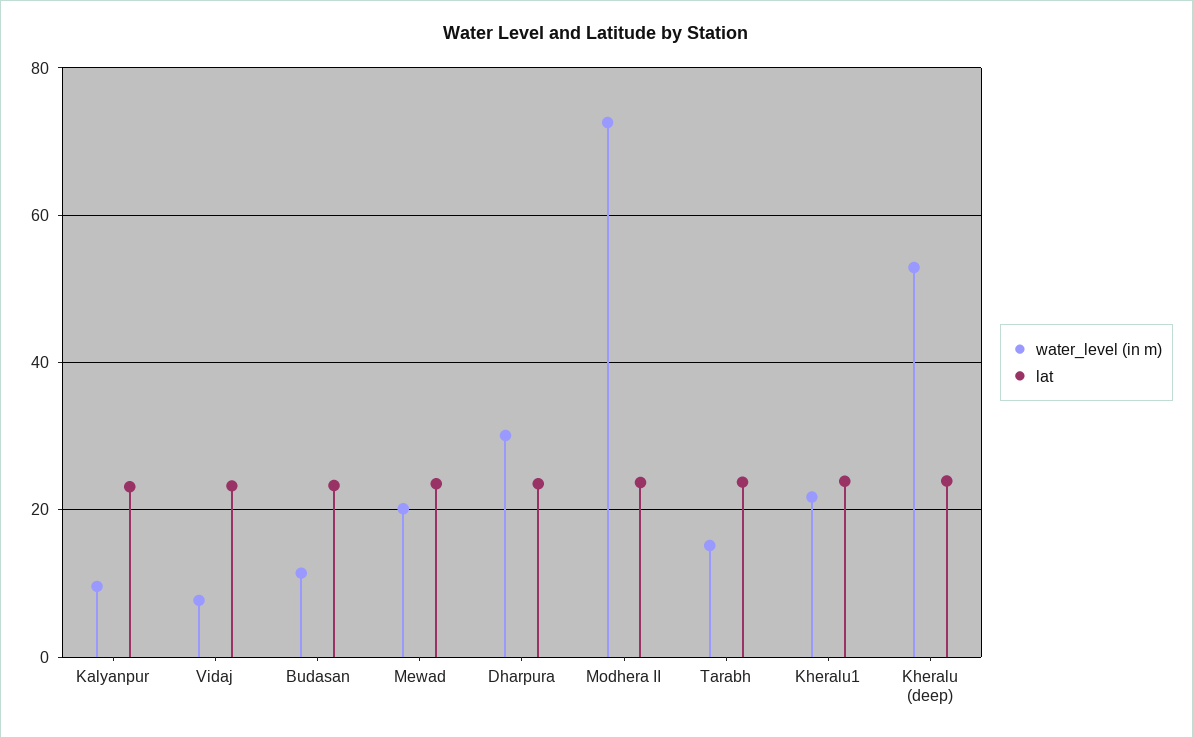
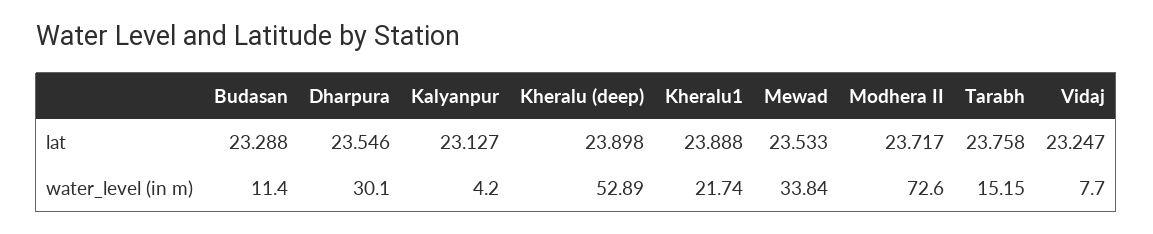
water_level (in m), Kalyanpur: 10 -> 4.2
water_level (in m), Mewad: 20 -> 33.84

